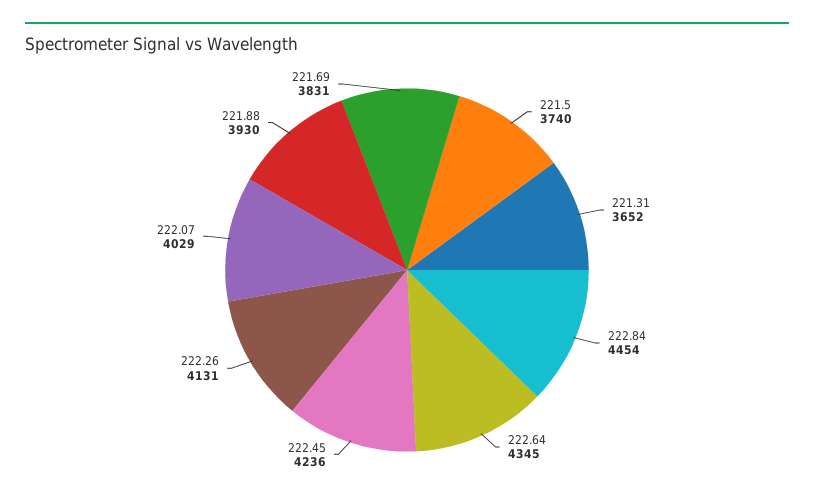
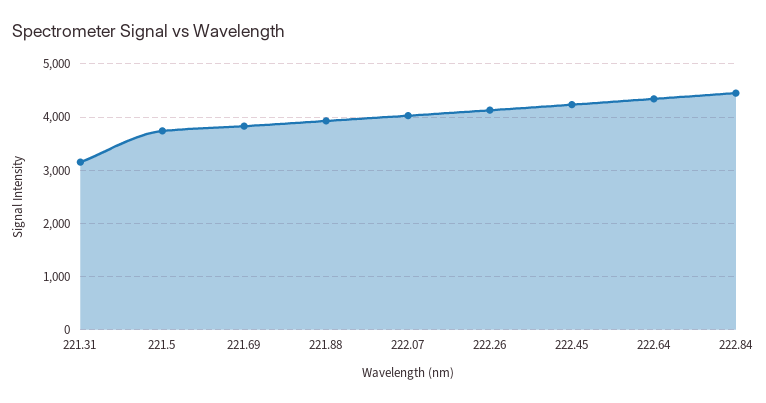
221.31: 3652 -> 3200

